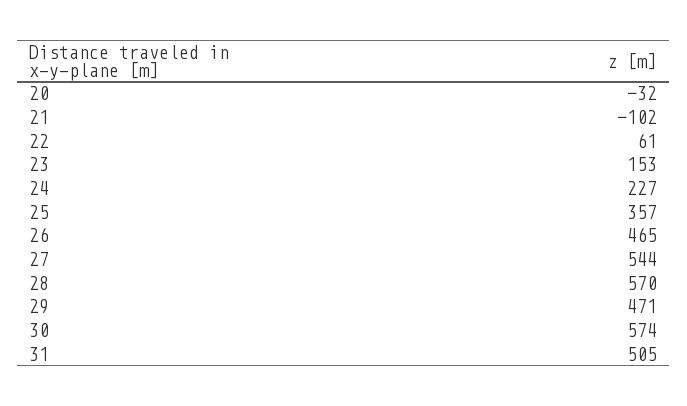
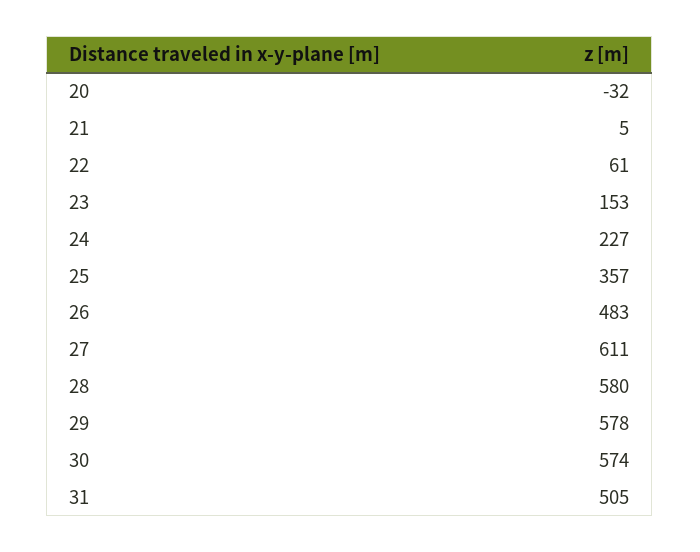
21: -102 -> 5
26: 465 -> 483
27: 544 -> 611
28: 570 -> 580
29: 471 -> 578

